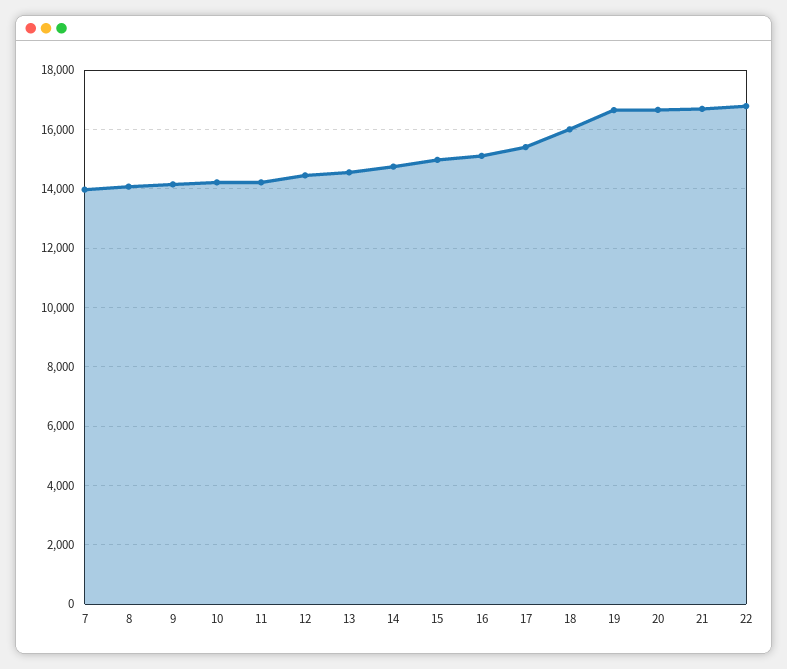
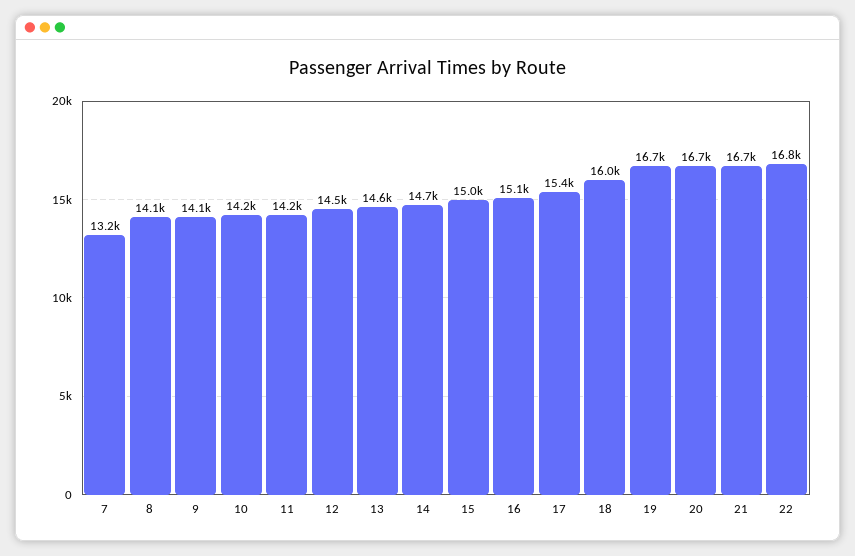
7: 14000 -> 13200

